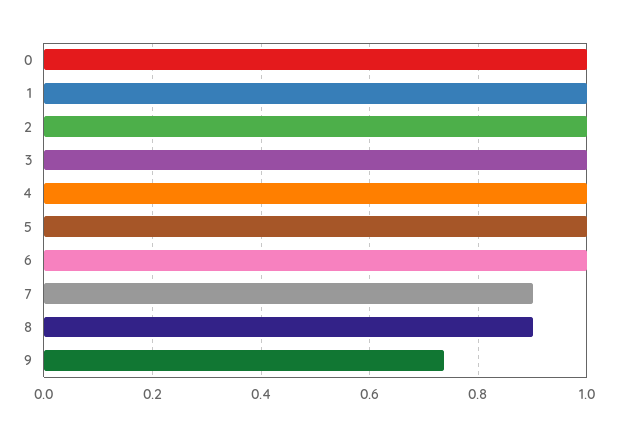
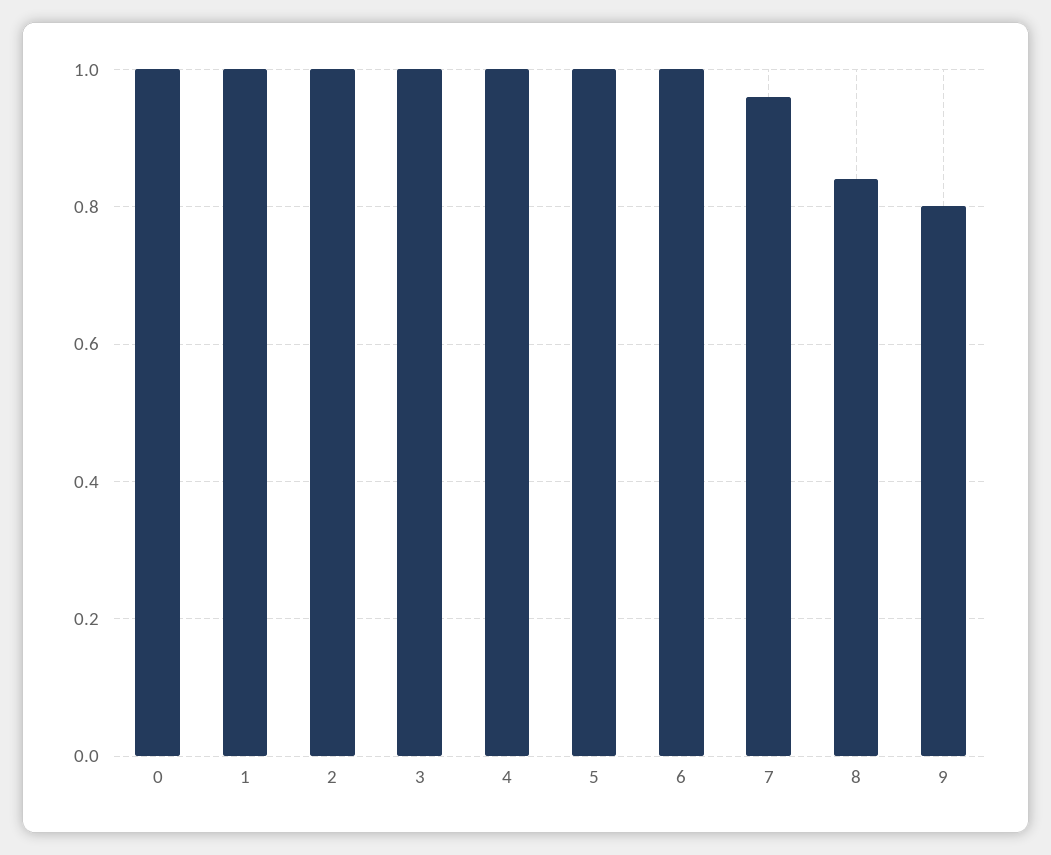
7: 0.9 -> 0.96
8: 0.9 -> 0.84
9: 0.74 -> 0.8

